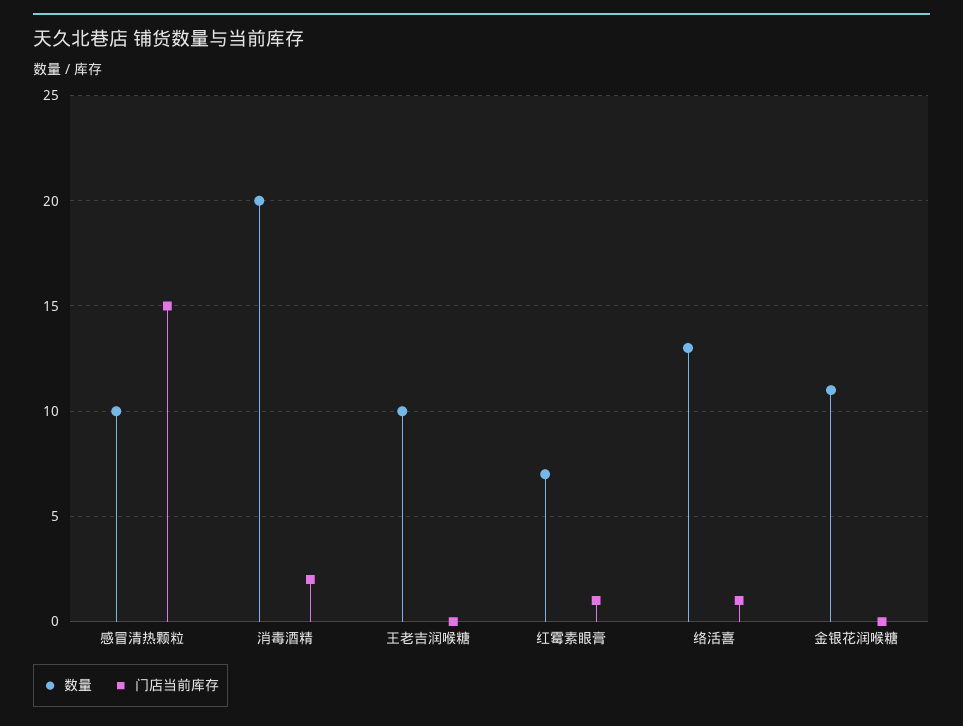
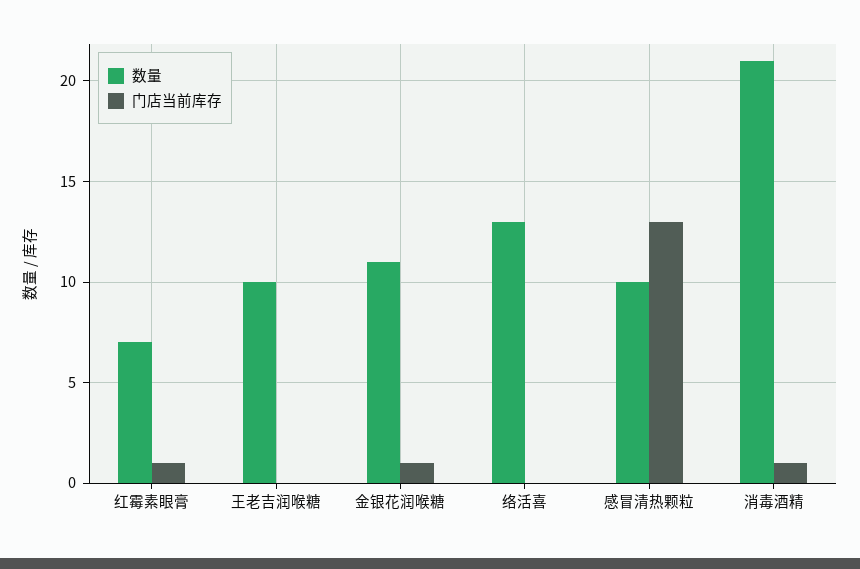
门店当前库存, 感冒清热颗粒: 15 -> 13
数量, 消毒酒精: 20 -> 21
门店当前库存, 消毒酒精: 2 -> 1
门店当前库存, 络活喜: 1 -> 0
门店当前库存, 金银花润喉糖: 0 -> 1

